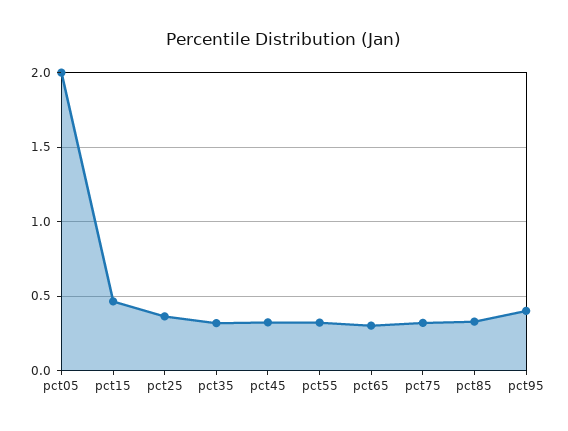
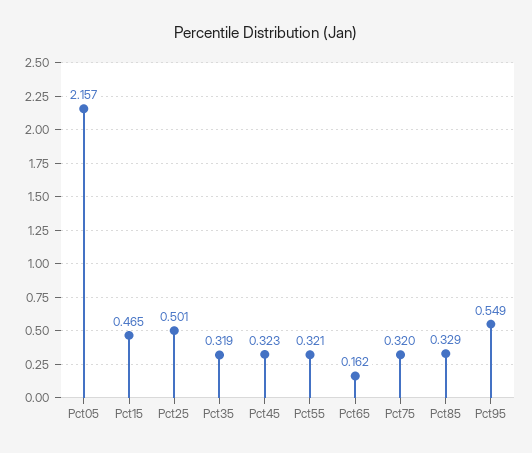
pct05: 2 -> 2.157
pct25: 0.35 -> 0.501
pct65: 0.3 -> 0.162
pct95: 0.4 -> 0.549

